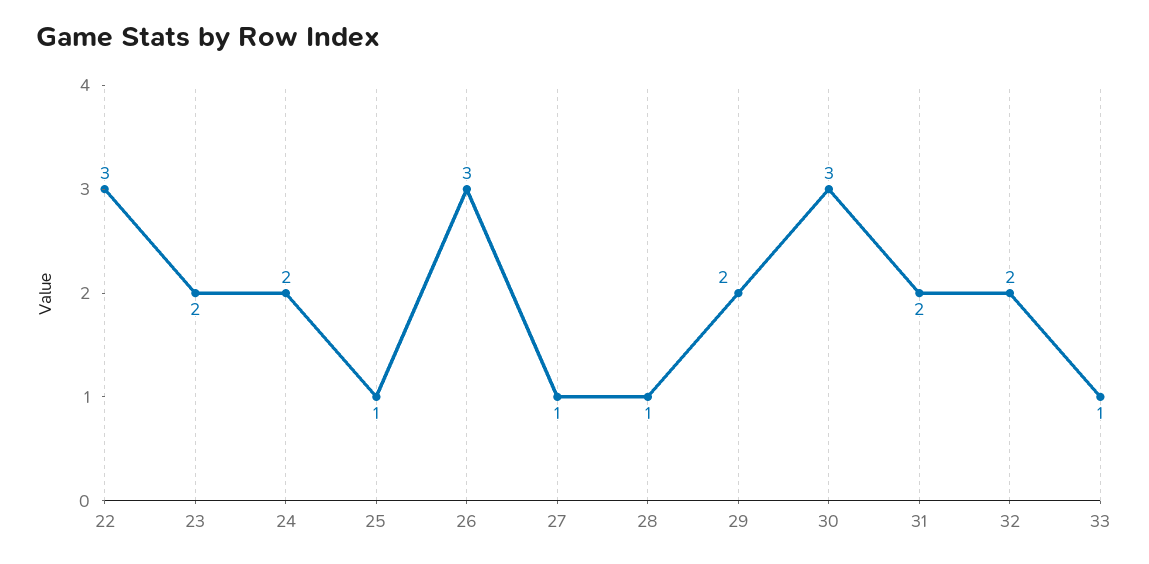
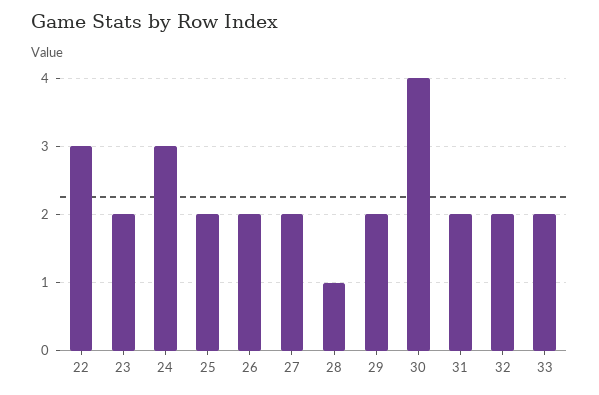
24: 2 -> 3
25: 1 -> 2
26: 3 -> 2
27: 1 -> 2
30: 3 -> 4
33: 1 -> 2

